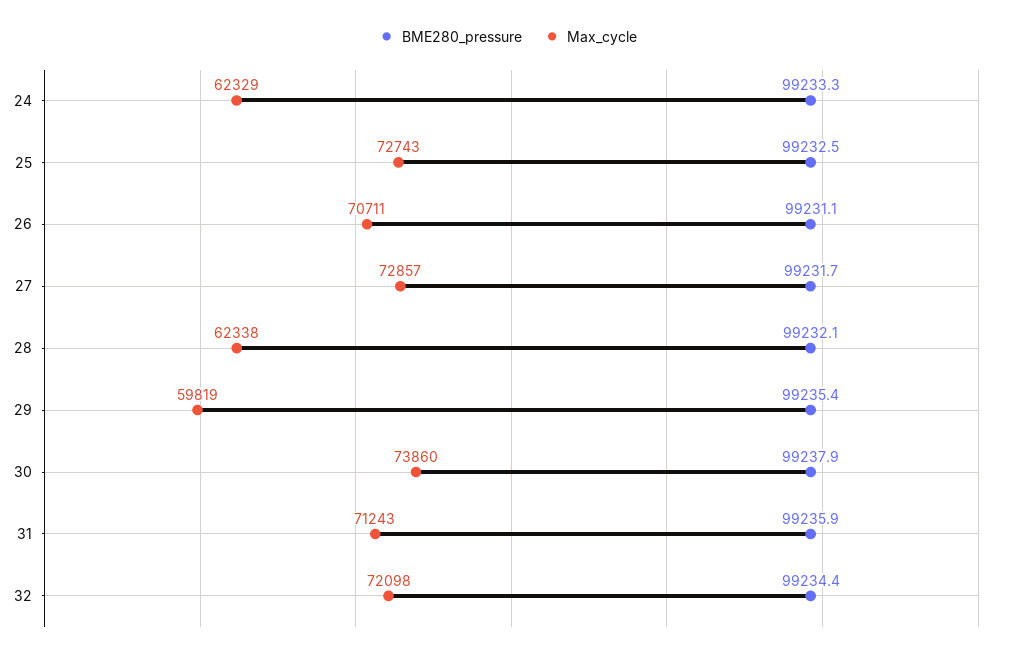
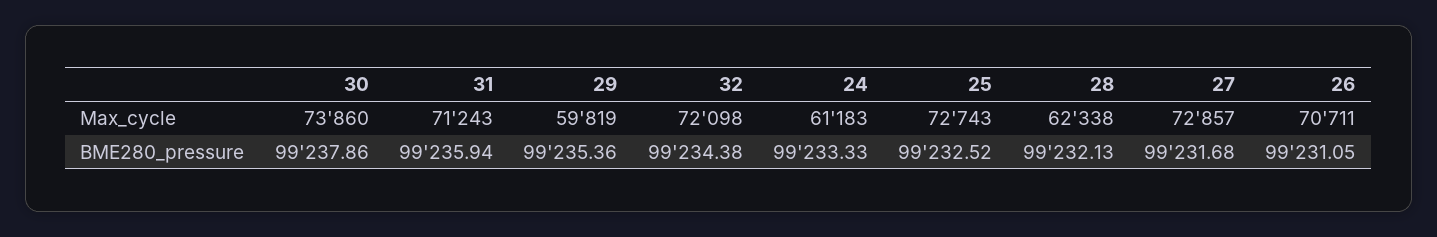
Max_cycle, 24: 62329 -> 61183

